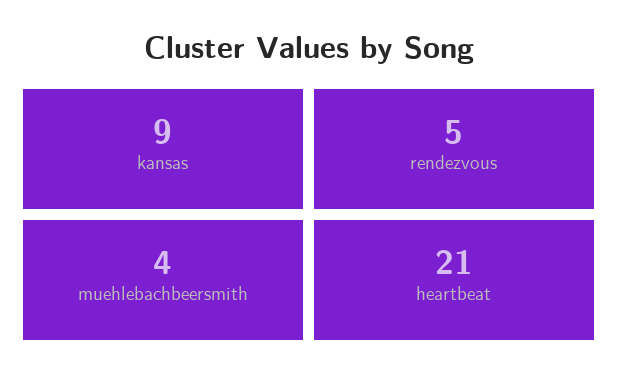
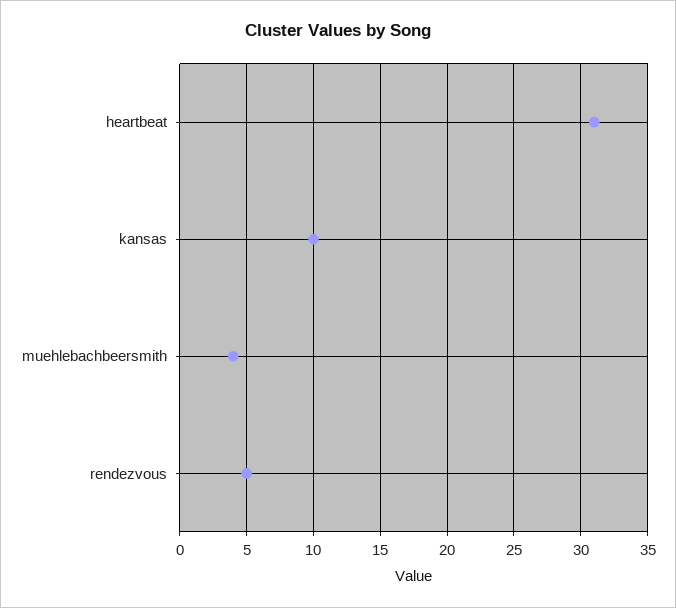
kansas: 9 -> 10
heartbeat: 21 -> 31

